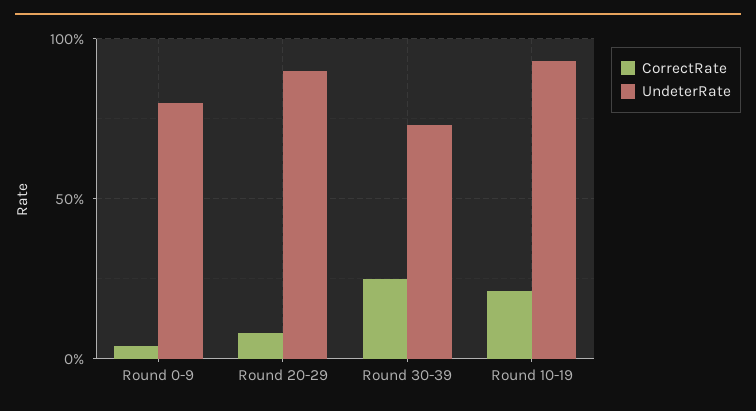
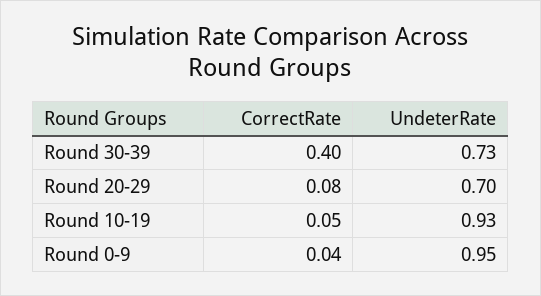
UndeterRate, Round 0-9: 0.8 -> 0.95
UndeterRate, Round 20-29: 0.9 -> 0.7
CorrectRate, Round 30-39: 0.25 -> 0.4
CorrectRate, Round 10-19: 0.2 -> 0.05

